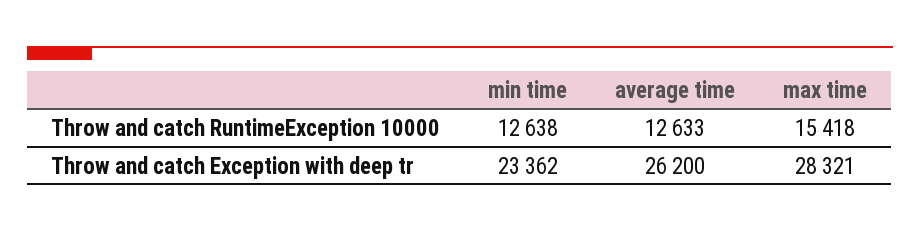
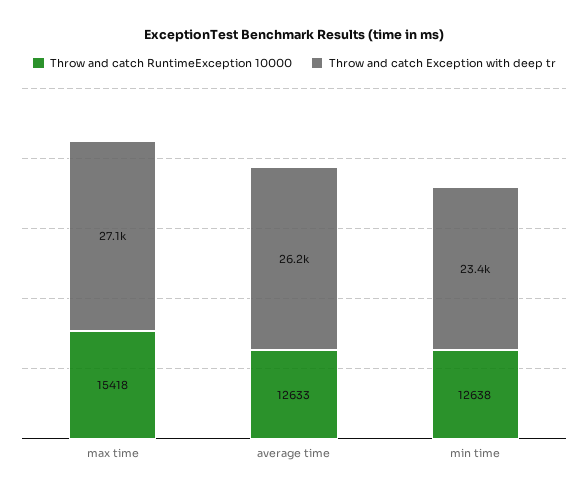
Throw and catch Exception with deep tr, max time: 28321 -> 27100

